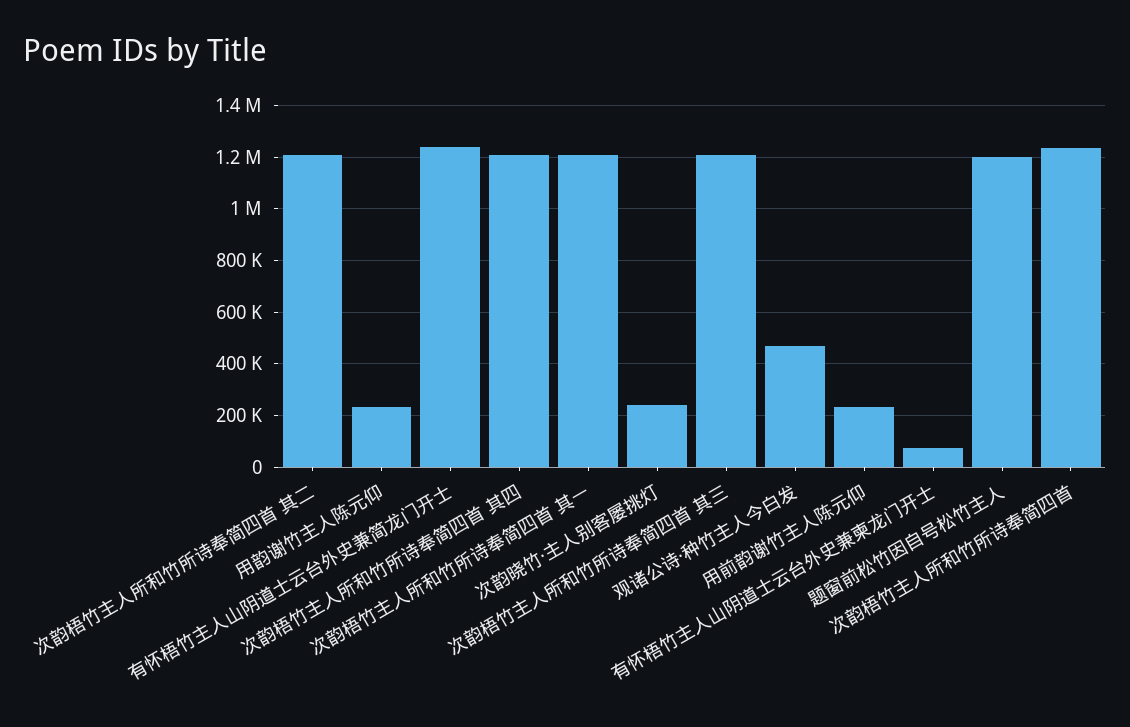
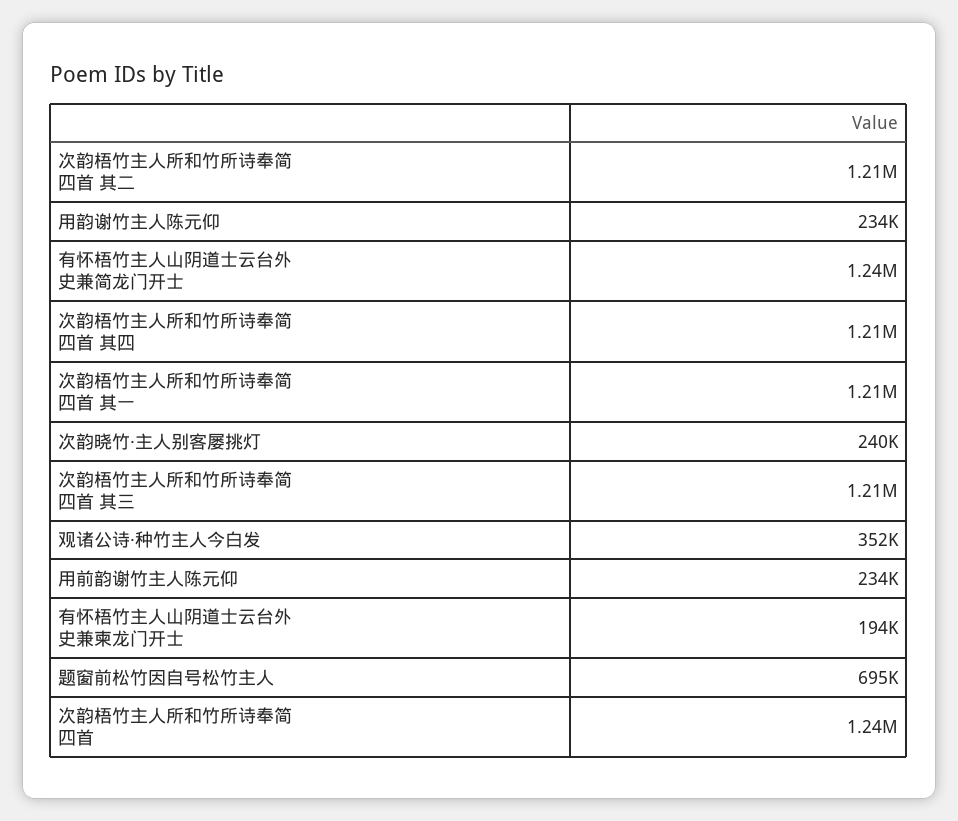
观诸公诗·种竹主人今白发: 475000 -> 352000
有怀梧竹主人山阴道士云台外史兼柬龙门开士: 75000 -> 194000
题窗前松竹因自号松竹主人: 1200000 -> 695000

